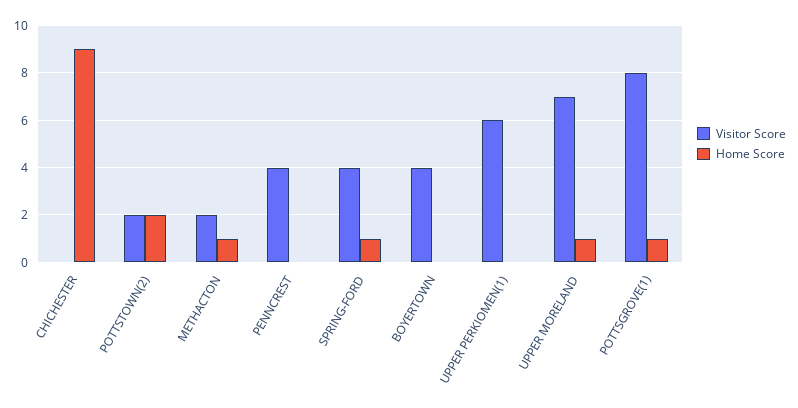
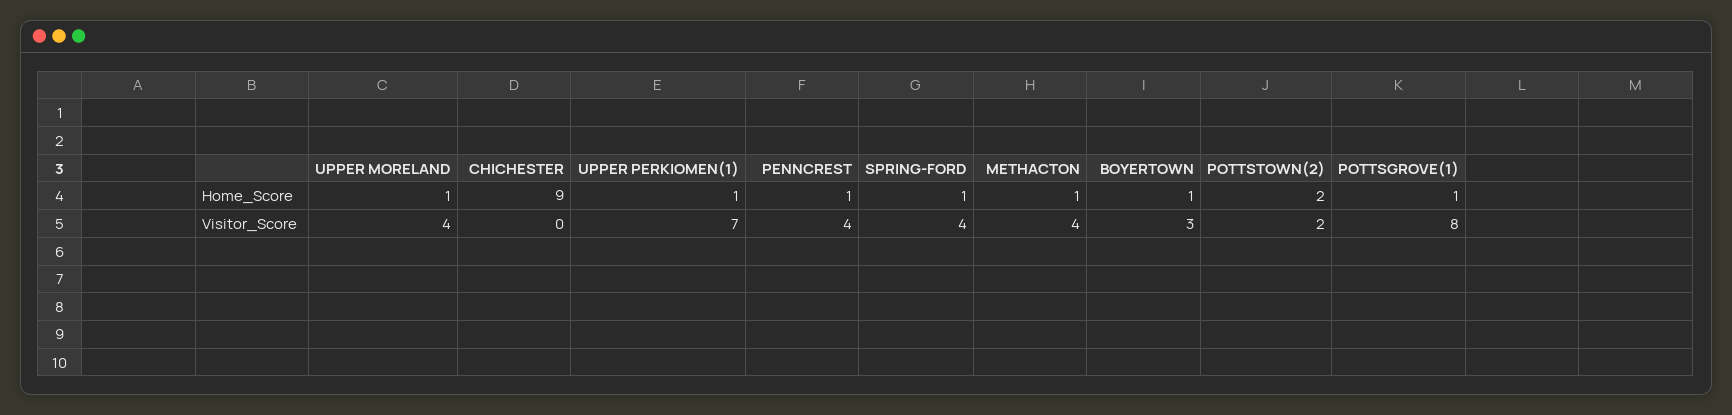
Visitor Score, METHACTON: 2 -> 4
Home Score, PENNCREST: 0 -> 1
Visitor Score, BOYERTOWN: 4 -> 3
Home Score, BOYERTOWN: 0 -> 1
Visitor Score, UPPER PERKIOMEN(1): 6 -> 7
Home Score, UPPER PERKIOMEN(1): 0 -> 1
Visitor Score, UPPER MORELAND: 7 -> 4

